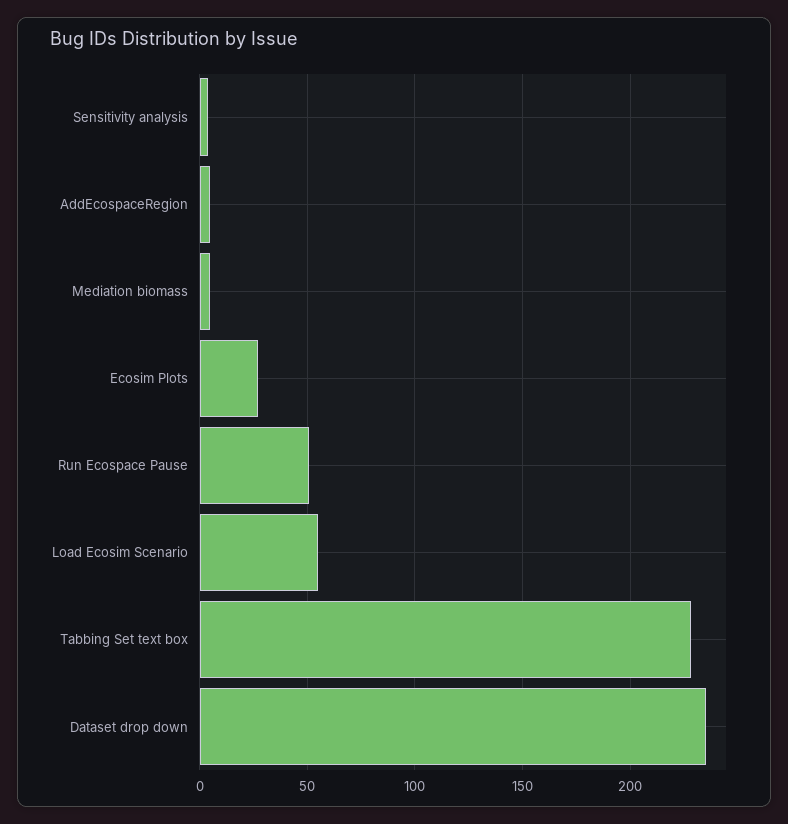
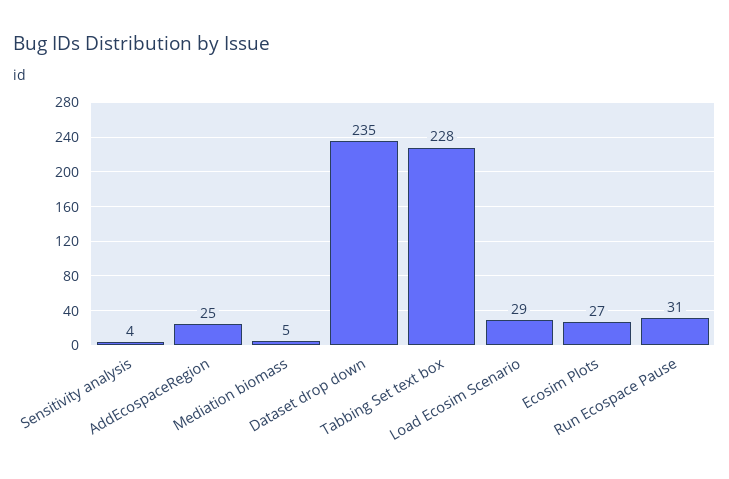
AddEcospaceRegion: 5 -> 25
Run Ecospace Pause: 50 -> 31
Load Ecosim Scenario: 55 -> 29

